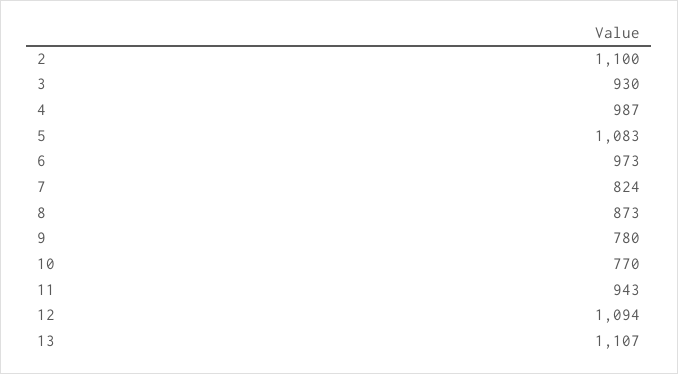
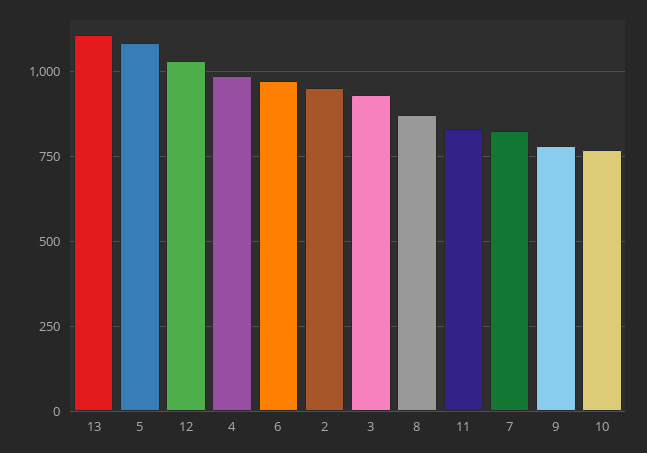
2: 1100 -> 950
11: 943 -> 825
12: 1094 -> 1025

